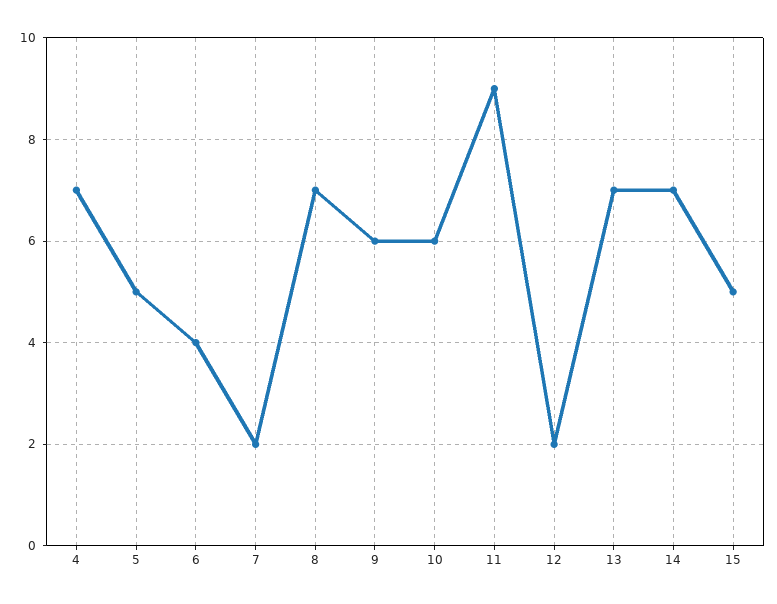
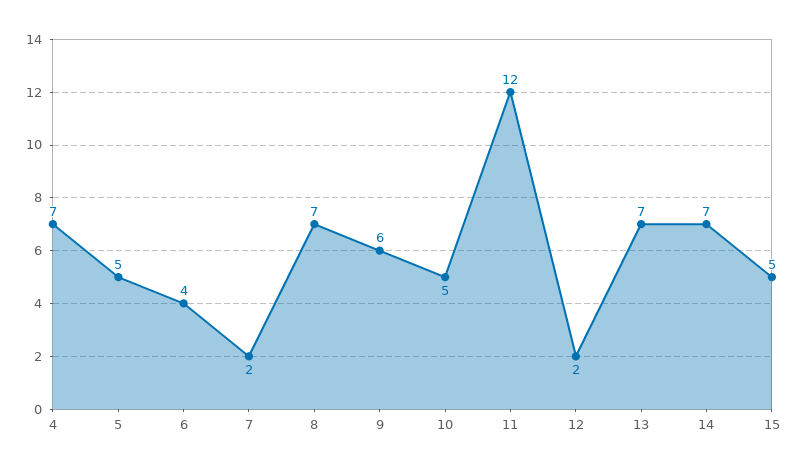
10: 6 -> 5
11: 9 -> 12

